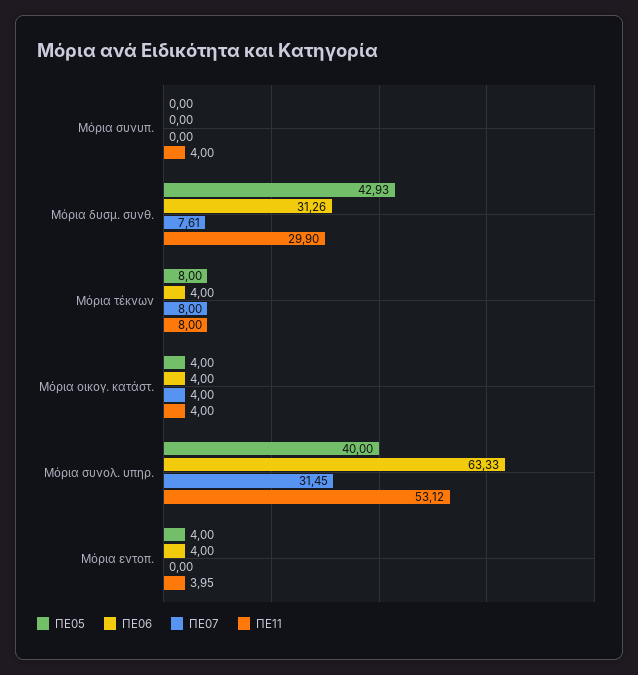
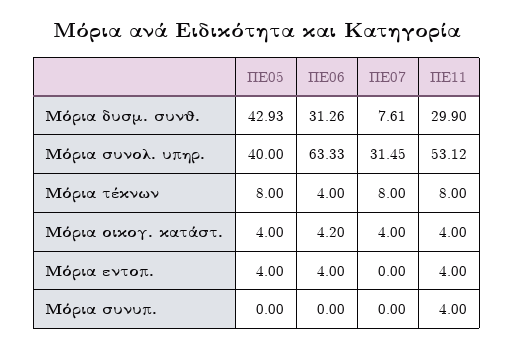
ΠΕ06, Μόρια οικογ. κατάστ.: 4 -> 4.2
ΠΕ11, Μόρια εντοπ.: 3.95 -> 4

